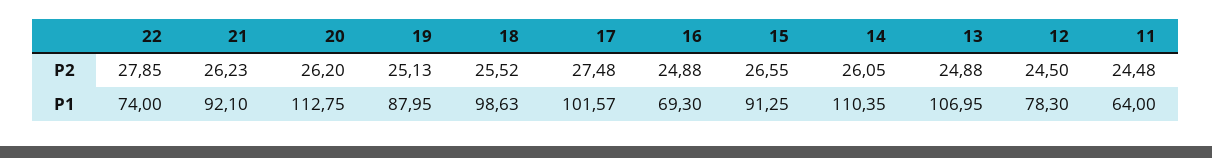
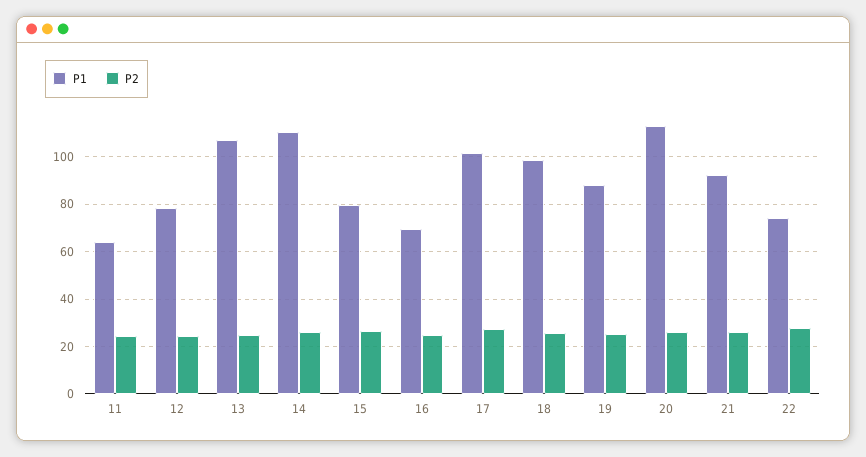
P1, 15: 91.25 -> 80

